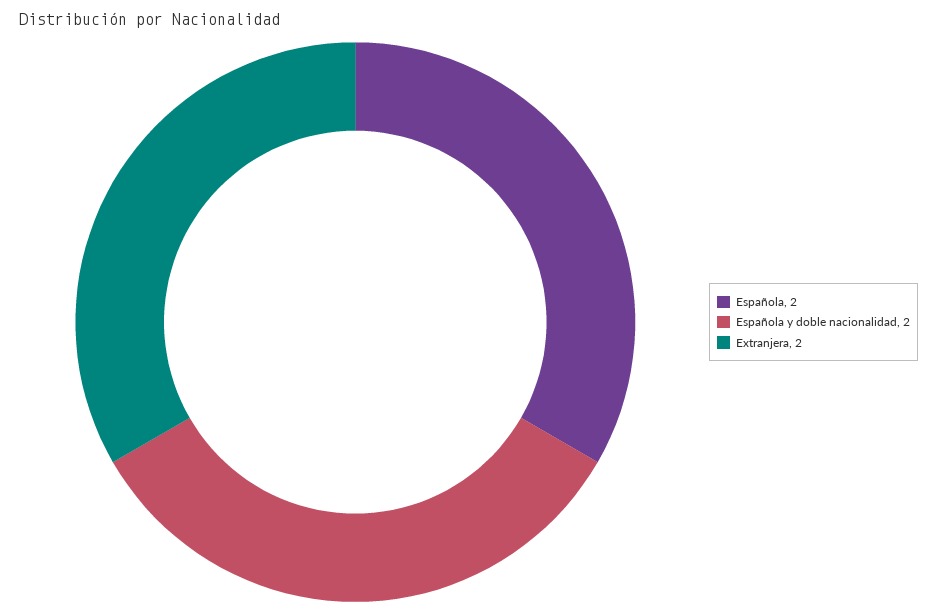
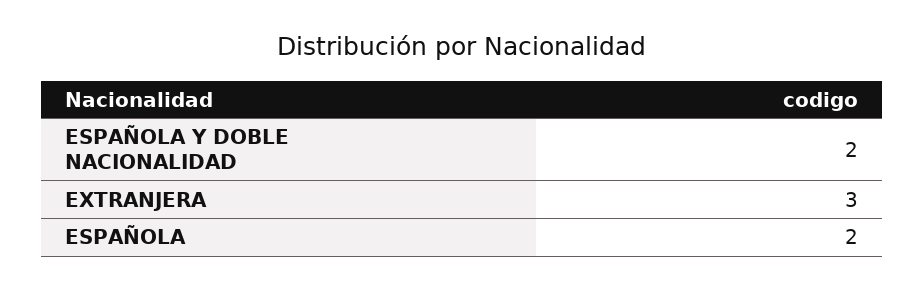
Extranjera: 2 -> 3

